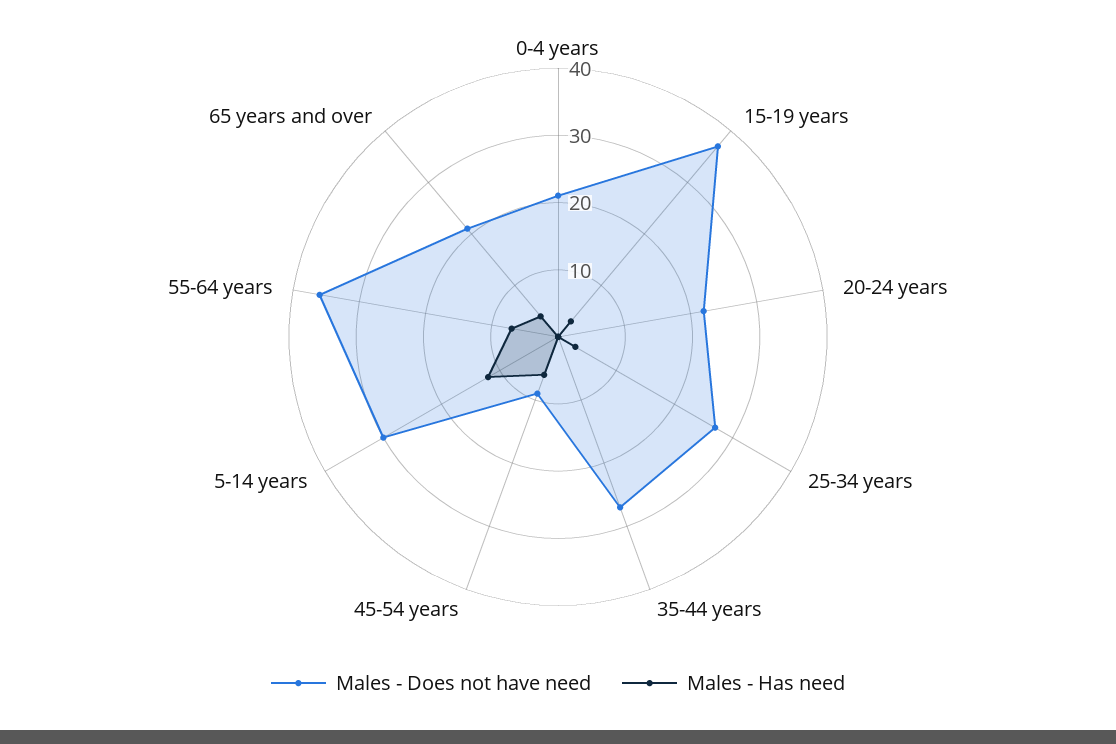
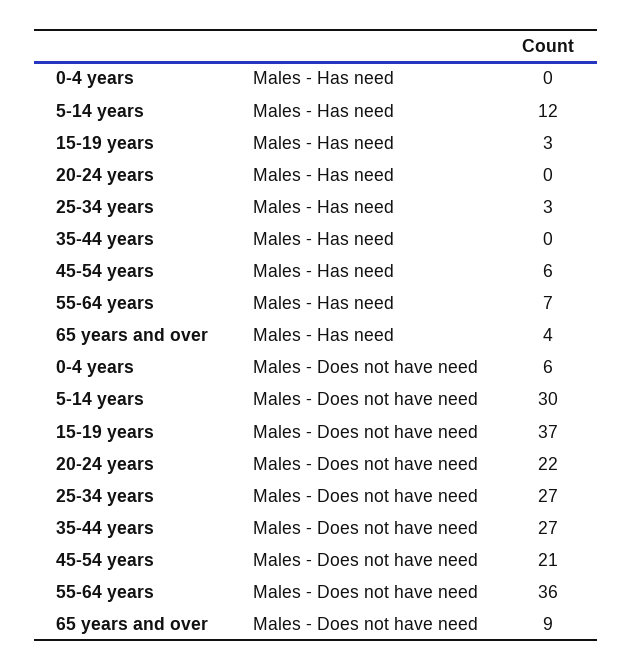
Males - Does not have need, 0-4 years: 20 -> 6
Males - Does not have need, 45-54 years: 10 -> 21
Males - Does not have need, 65 years and over: 20 -> 9

